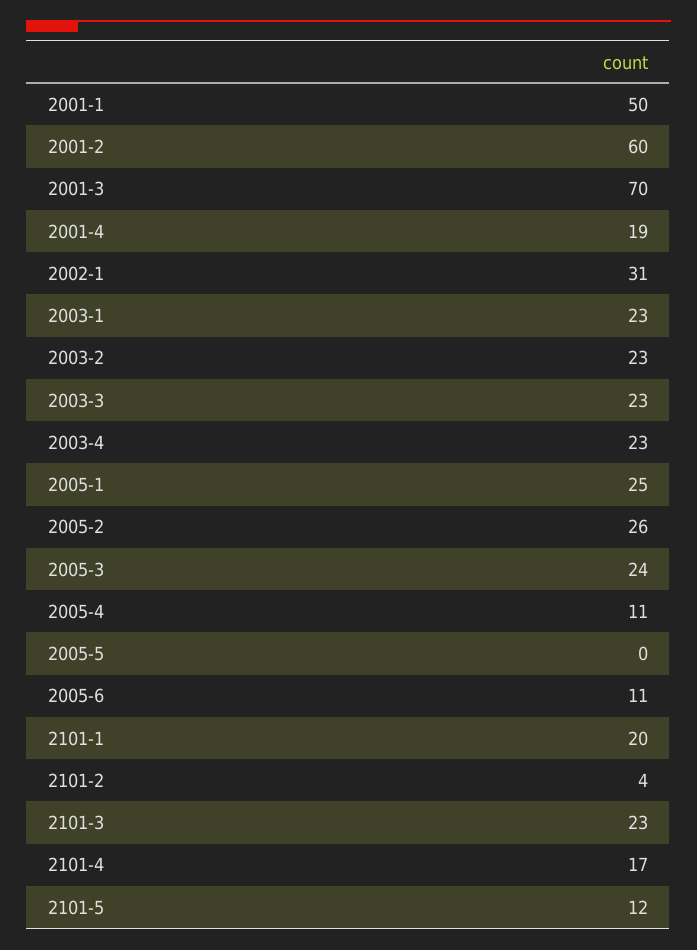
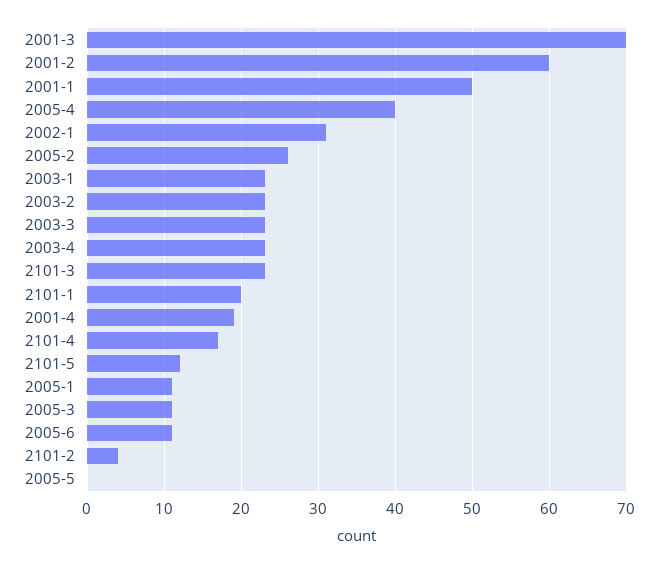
2005-1: 25 -> 11
2005-3: 24 -> 11
2005-4: 11 -> 40

